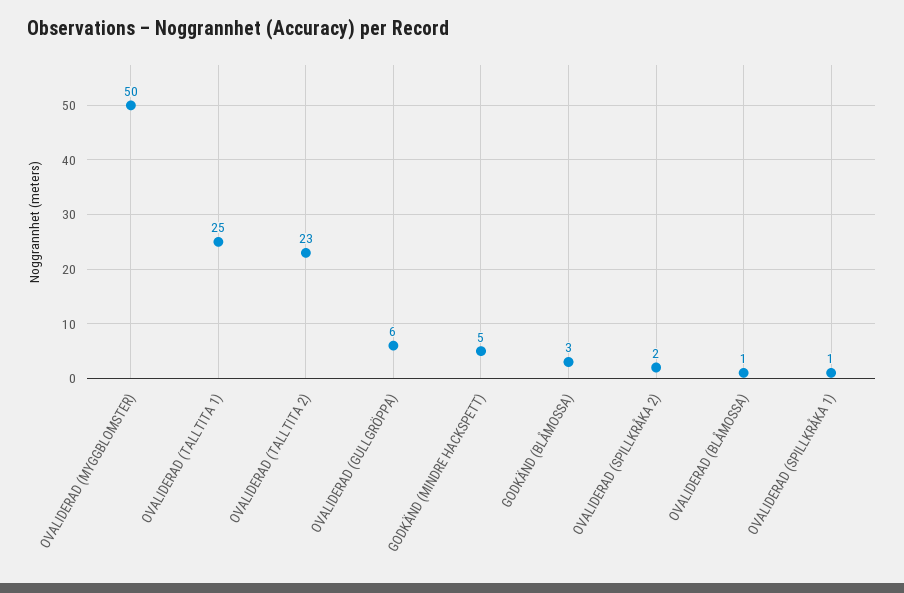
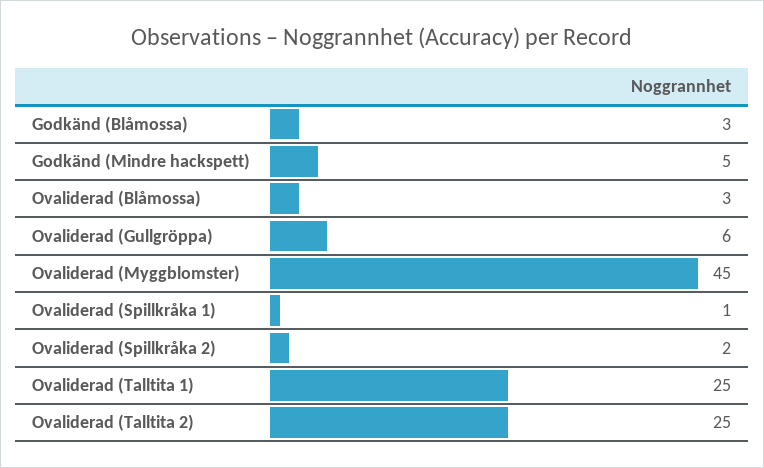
OVALIDERAD (MYGGBLOMSTER): 50 -> 45
OVALIDERAD (TALLTITA 2): 23 -> 25
OVALIDERAD (BLÅMOSSA): 1 -> 3

